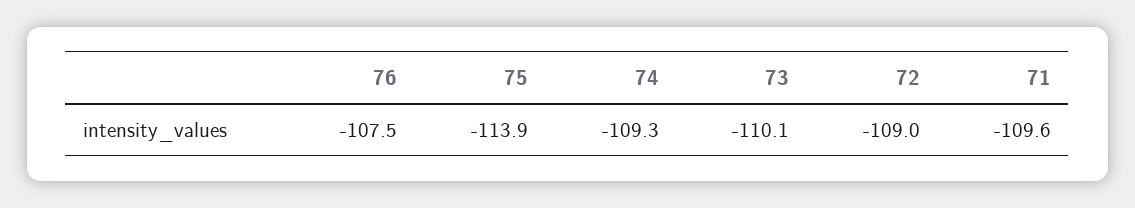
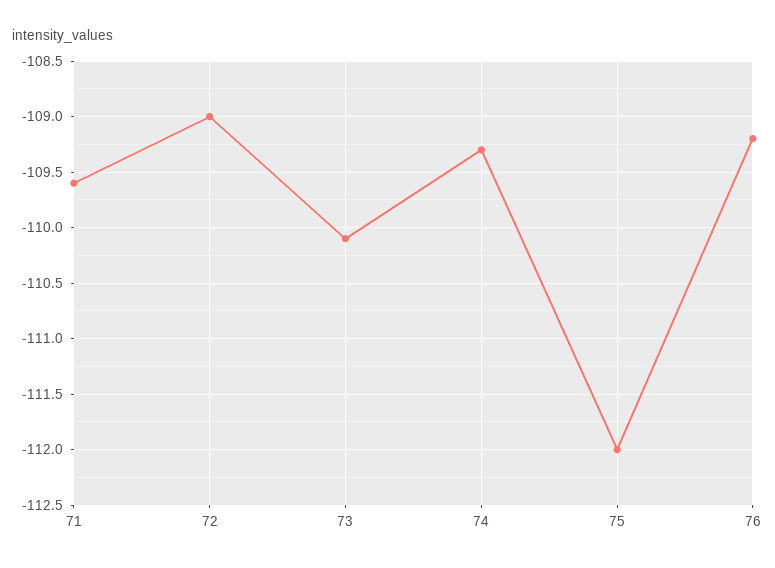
76: -107.5 -> -109.2
75: -113.9 -> -112

